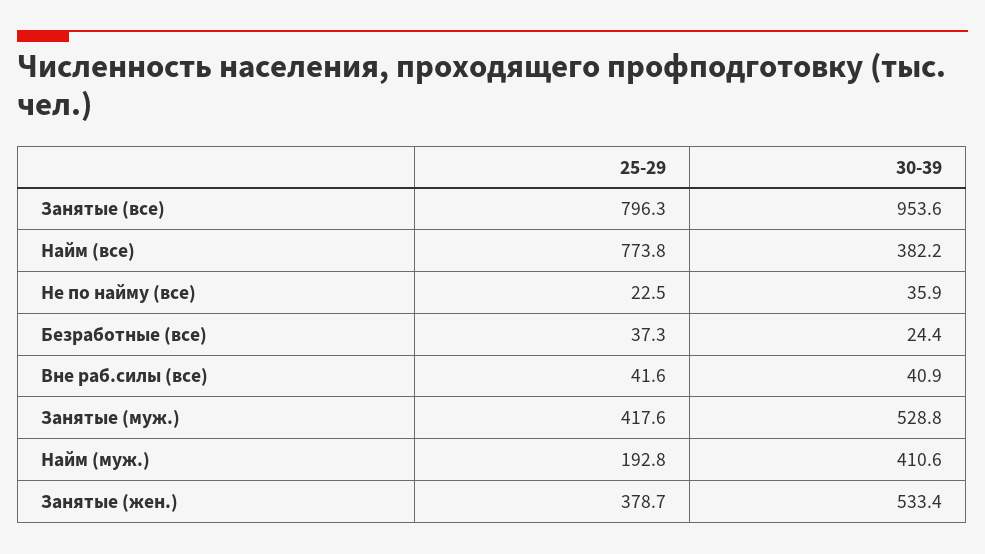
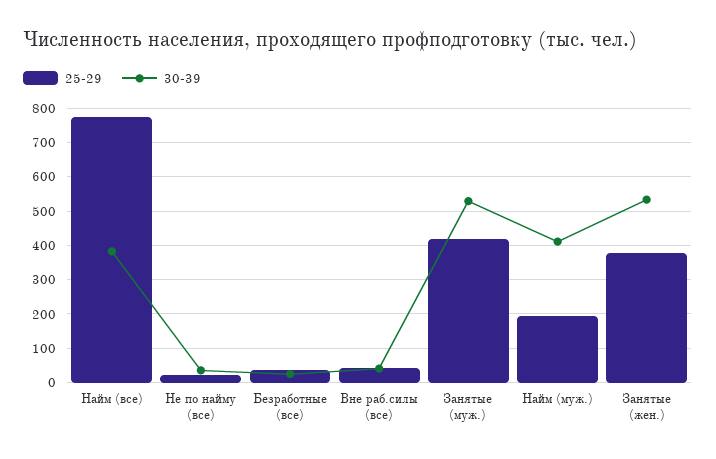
25-29, Занятые (все): 796.3 -> none
30-39, Занятые (все): 953.6 -> none

